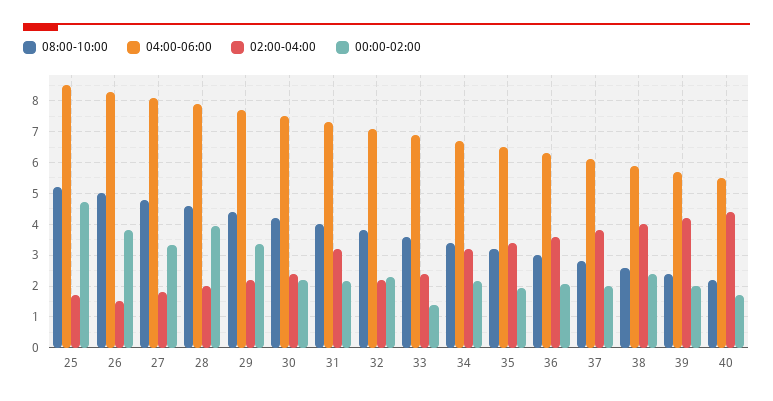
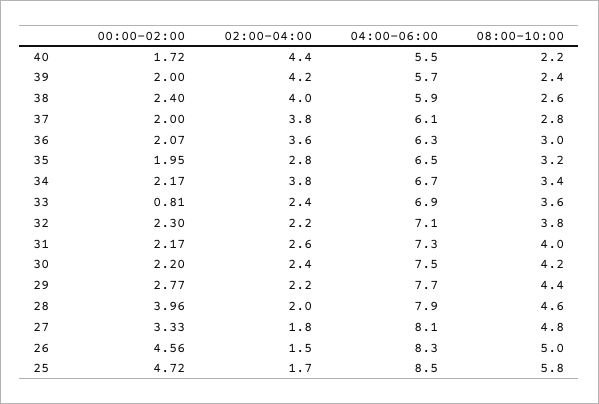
08:00-10:00, 25: 5.2 -> 5.8
00:00-02:00, 26: 3.8 -> 4.56
00:00-02:00, 29: 3.4 -> 2.77
02:00-04:00, 31: 3.2 -> 2.6
00:00-02:00, 33: 1.4 -> 0.81
02:00-04:00, 34: 3.2 -> 3.8
02:00-04:00, 35: 3.4 -> 2.8

